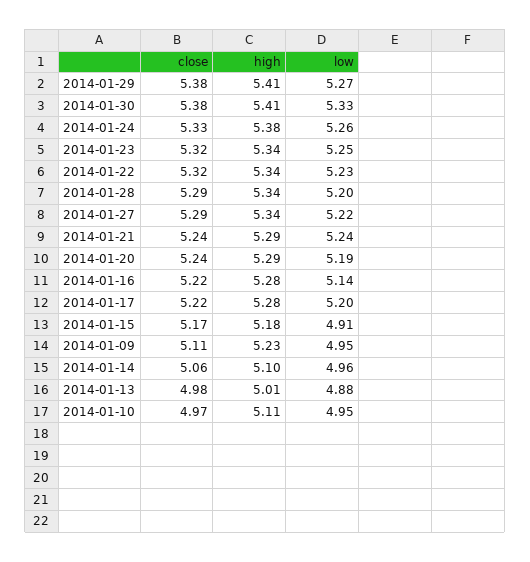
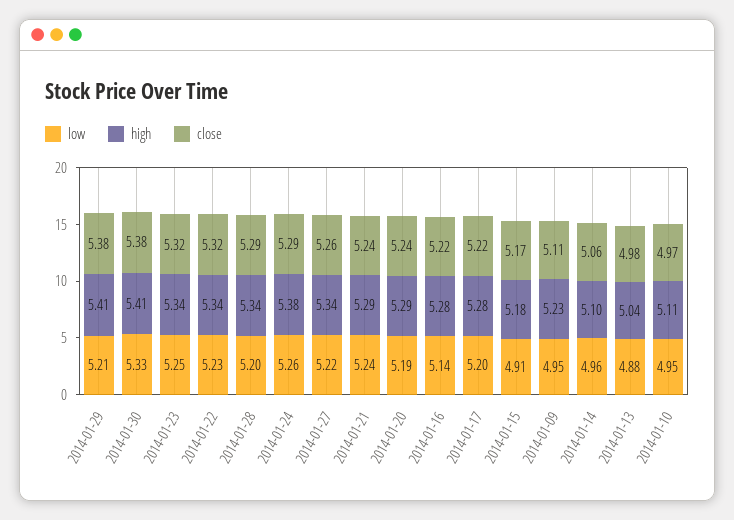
low, 2014-01-29: 5.27 -> 5.21
close, 2014-01-24: 5.33 -> 5.29
close, 2014-01-27: 5.29 -> 5.26
high, 2014-01-13: 5.01 -> 5.04

